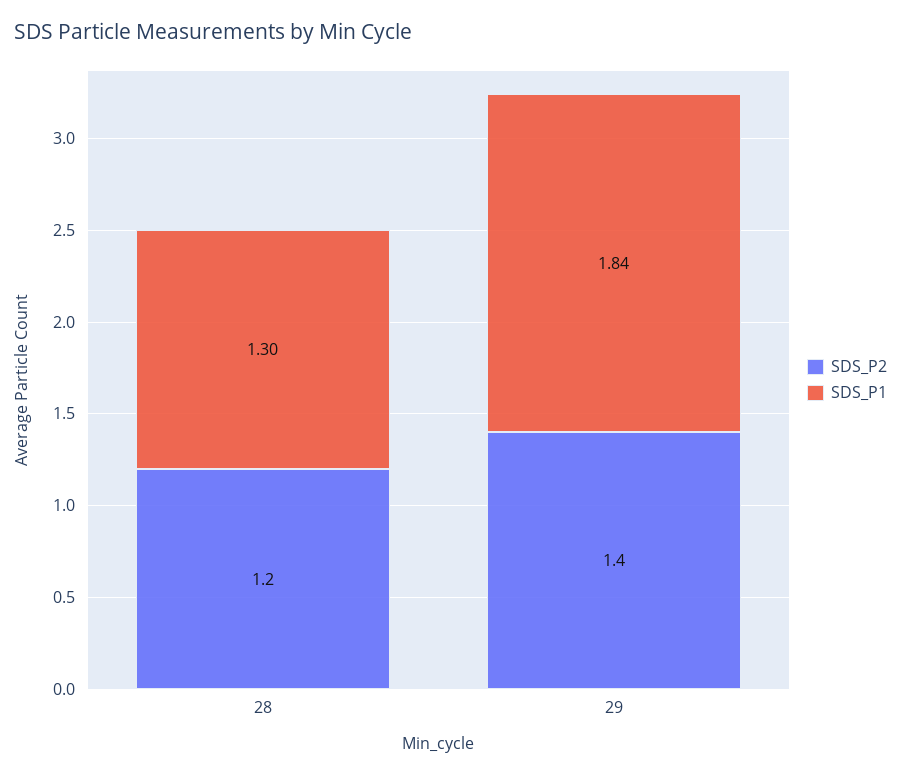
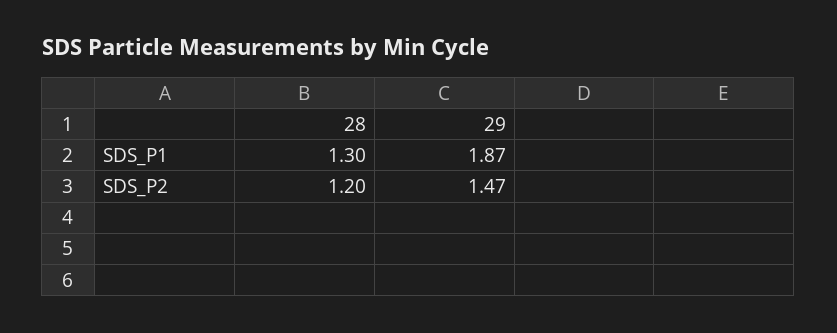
SDS_P2, 29: 1.4 -> 1.47
SDS_P1, 29: 1.84 -> 1.87

